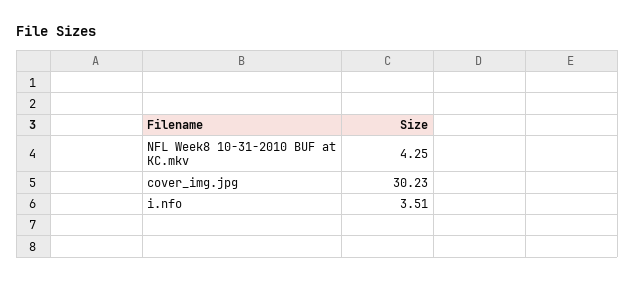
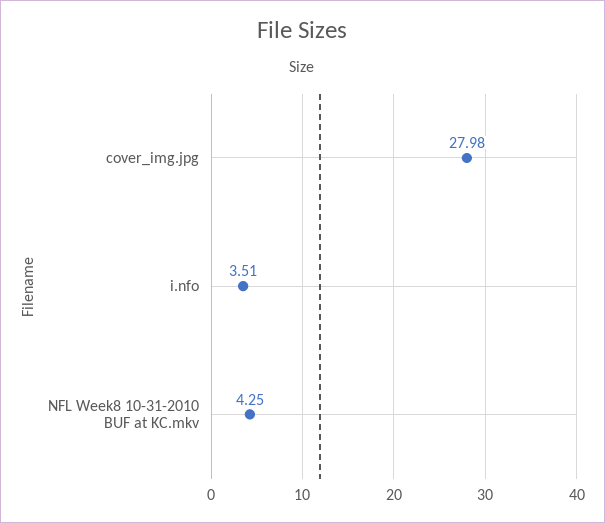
cover_img.jpg: 30.23 -> 27.98

